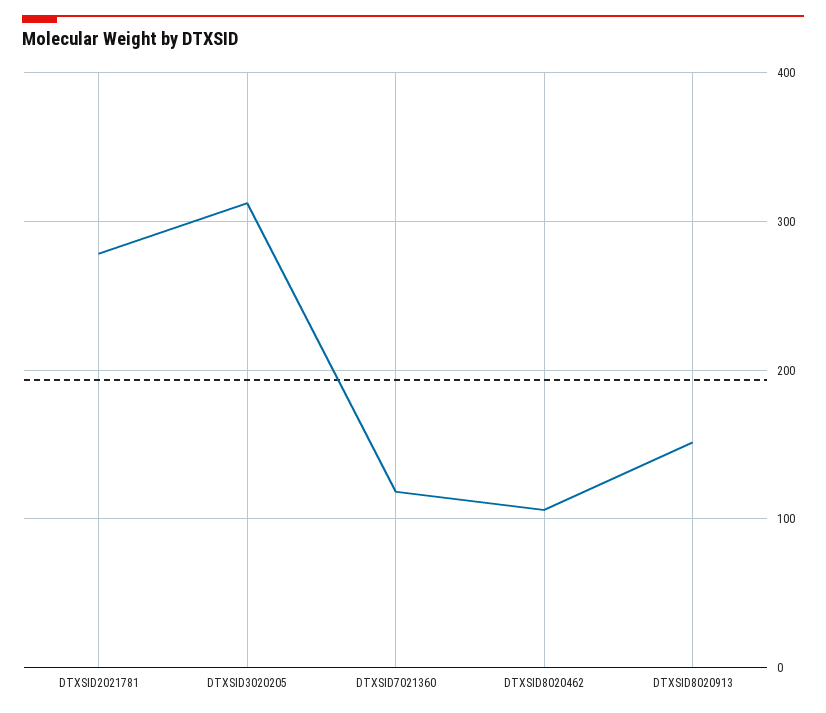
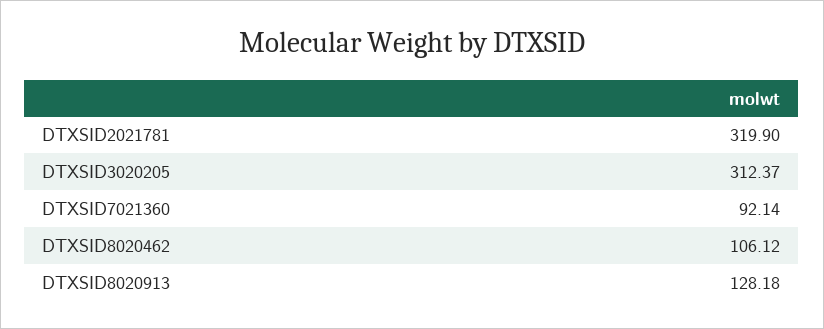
DTXSID2021781: 280 -> 319.9
DTXSID7021360: 120 -> 92.14
DTXSID8020913: 150 -> 128.18

